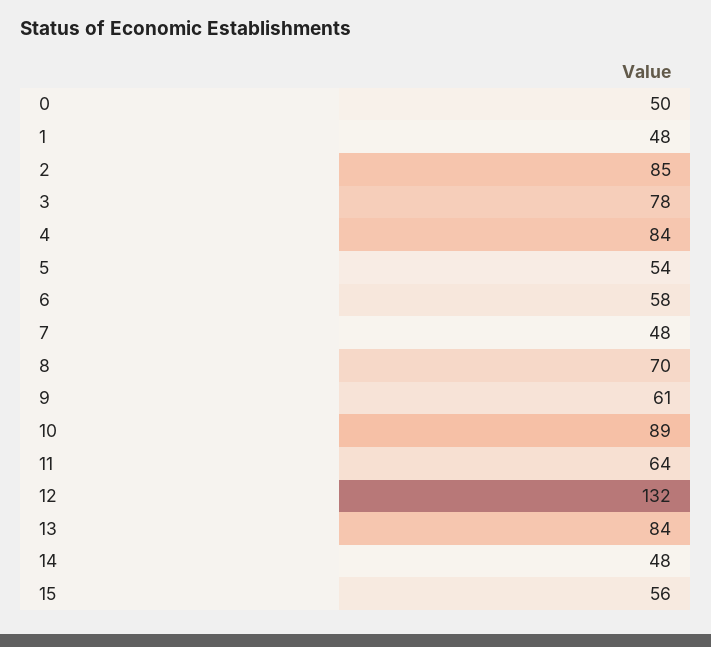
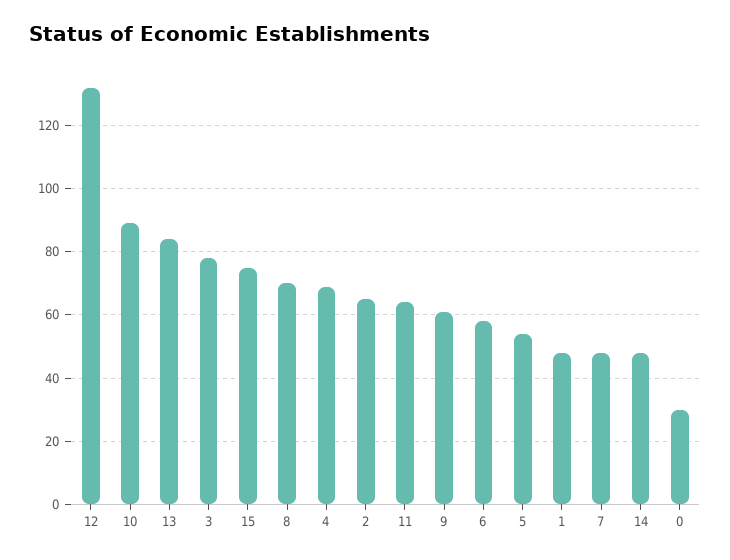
0: 50 -> 30
2: 85 -> 65
4: 84 -> 70
15: 56 -> 75

